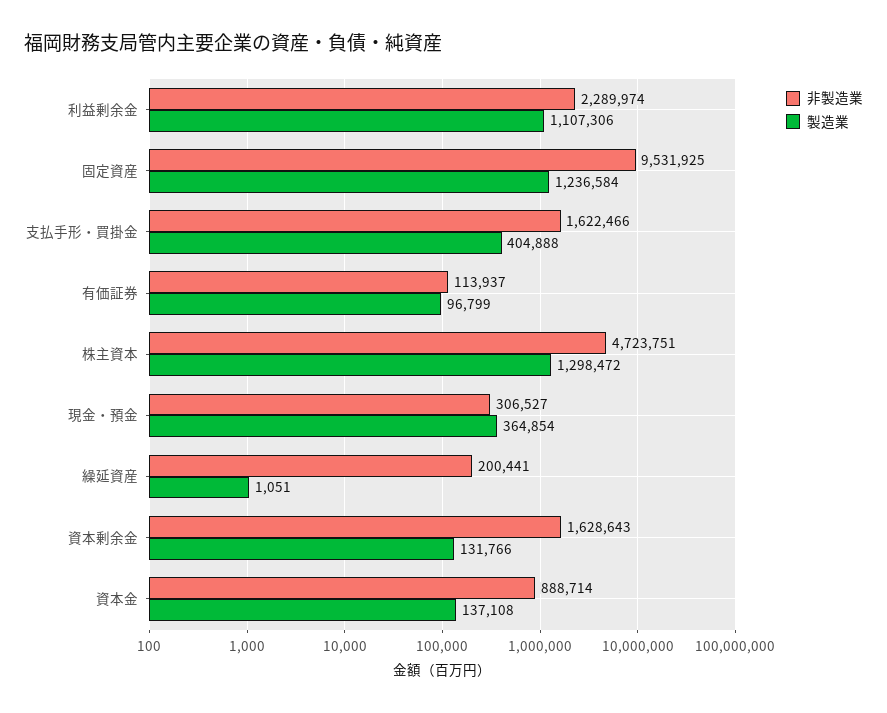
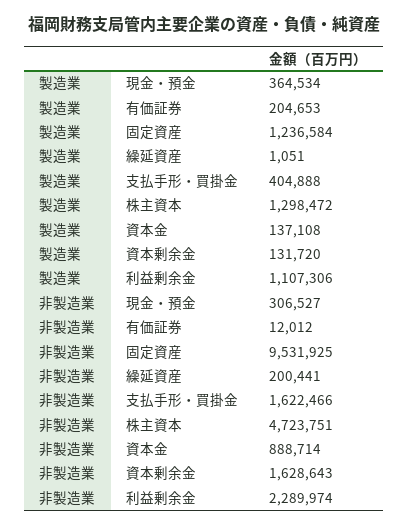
非製造業, 有価証券: 113937 -> 12012
製造業, 有価証券: 96799 -> 204653
製造業, 現金・預金: 364854 -> 364534
製造業, 資本剰余金: 131766 -> 131720

